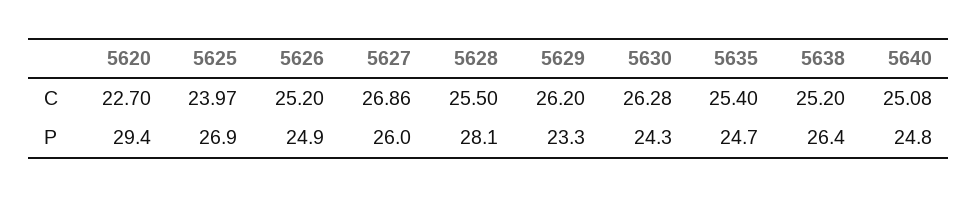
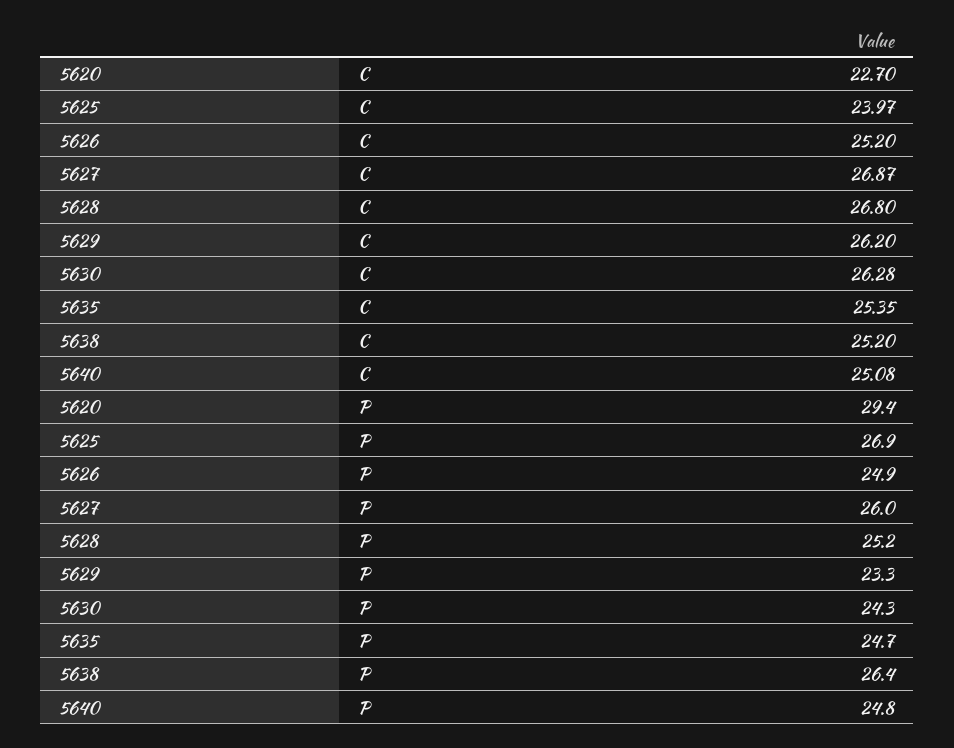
5627, C: 26.86 -> 26.87
5628, C: 25.5 -> 26.8
5635, C: 25.4 -> 25.35
5628, P: 28.1 -> 25.2

